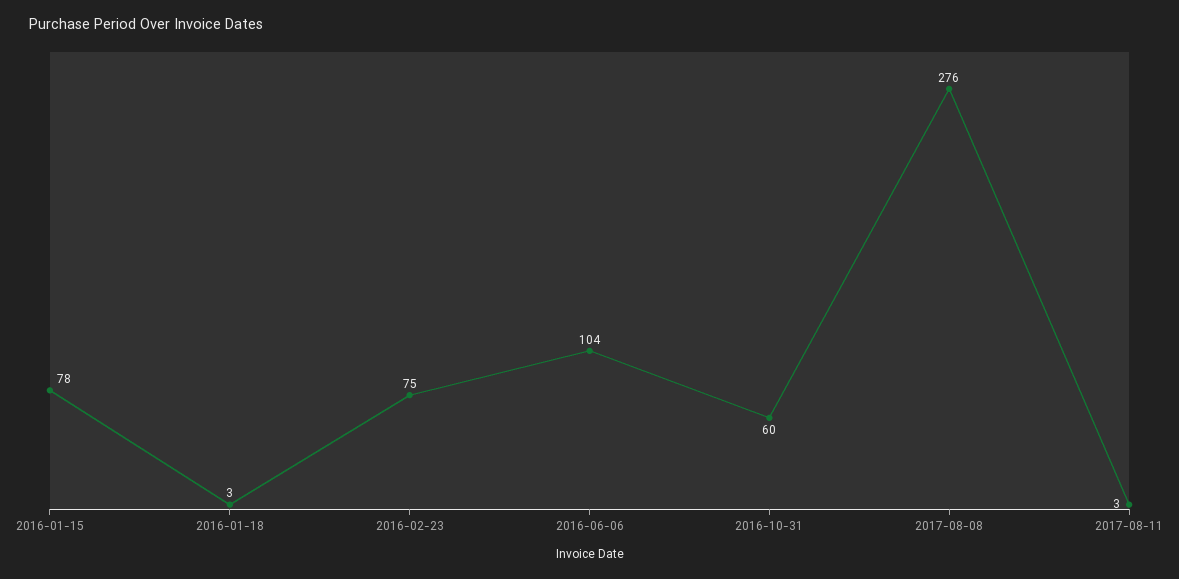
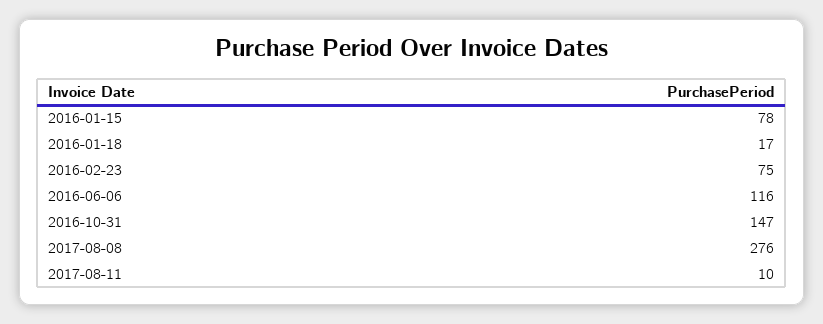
2016-01-18: 3 -> 17
2016-06-06: 104 -> 116
2016-10-31: 60 -> 147
2017-08-11: 3 -> 10

